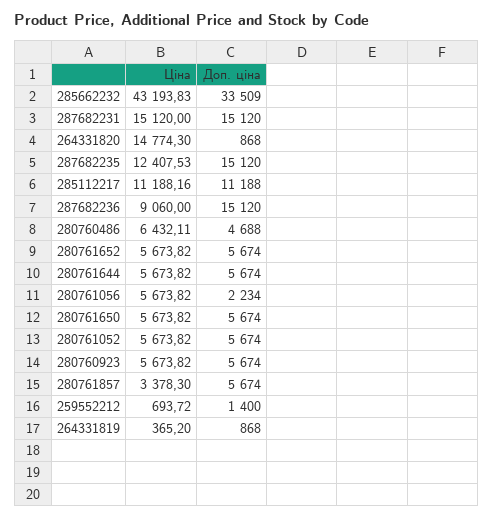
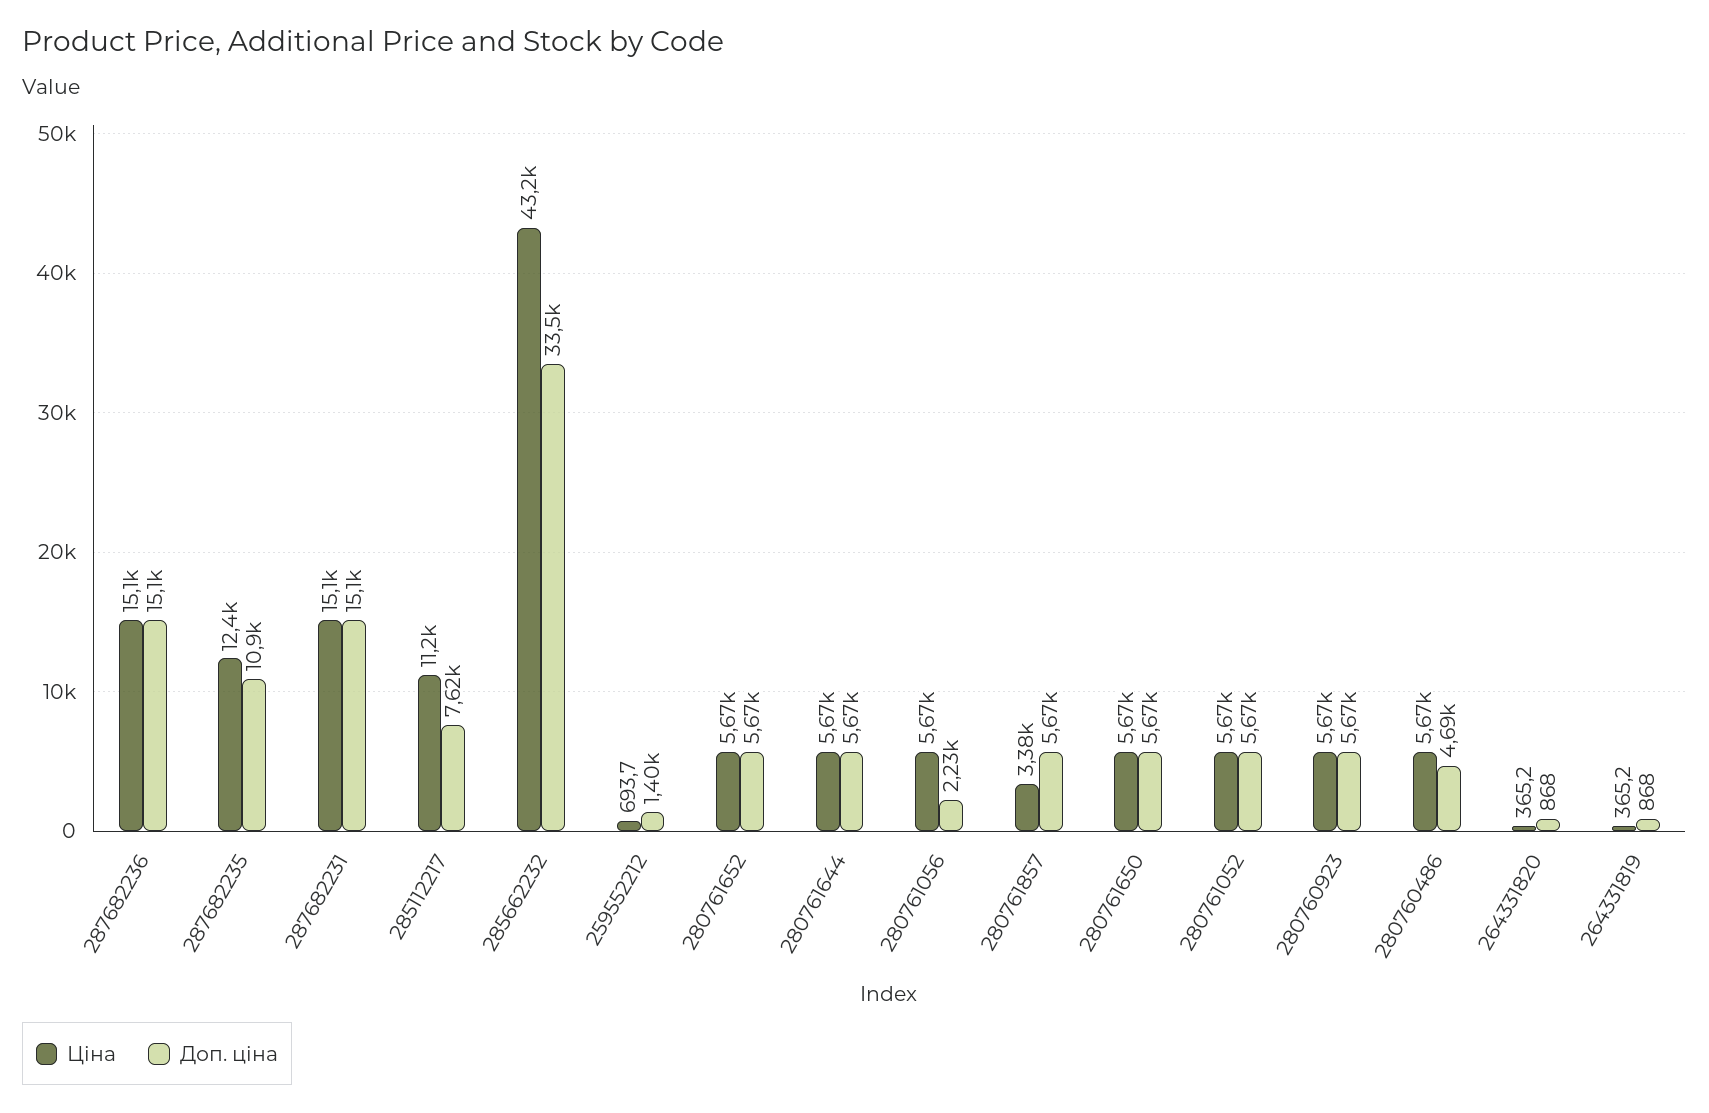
Ціна, 264331820: 14774.3 -> 365.2
Доп. ціна, 287682235: 15120 -> 10900
Доп. ціна, 285112217: 11188 -> 7620
Ціна, 287682236: 9060 -> 15100
Ціна, 280760486: 6432.11 -> 5670

